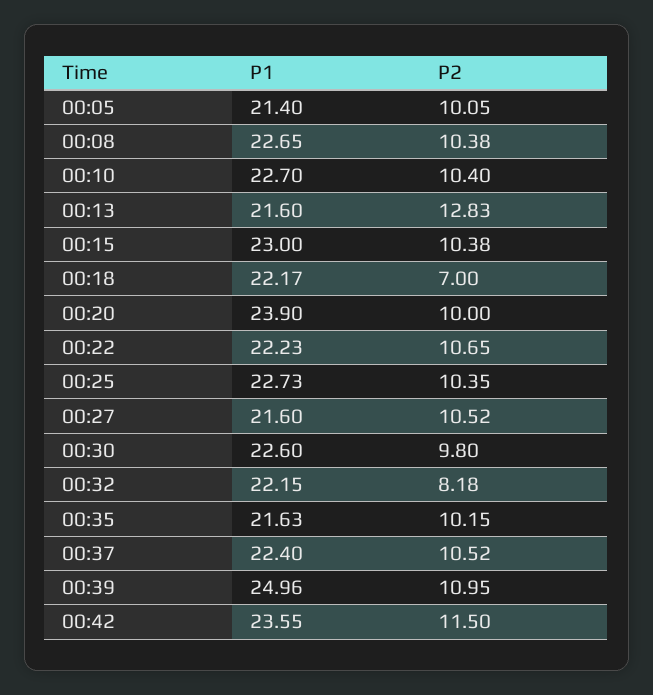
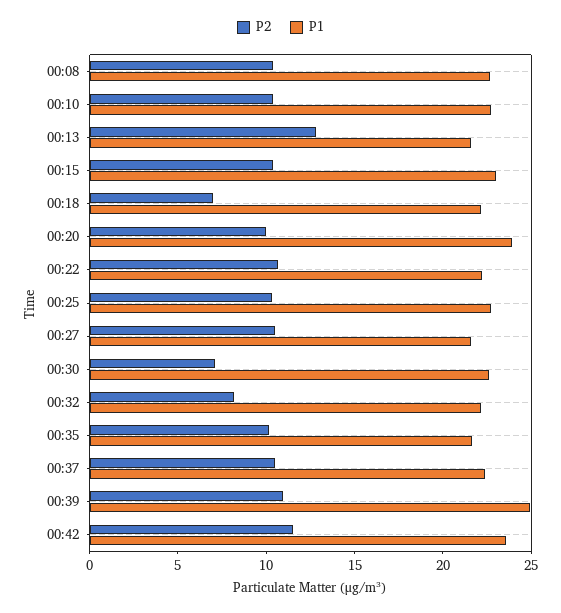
P1, 00:05: 21.4 -> none
P2, 00:05: 10.05 -> none
P2, 00:30: 9.8 -> 7

